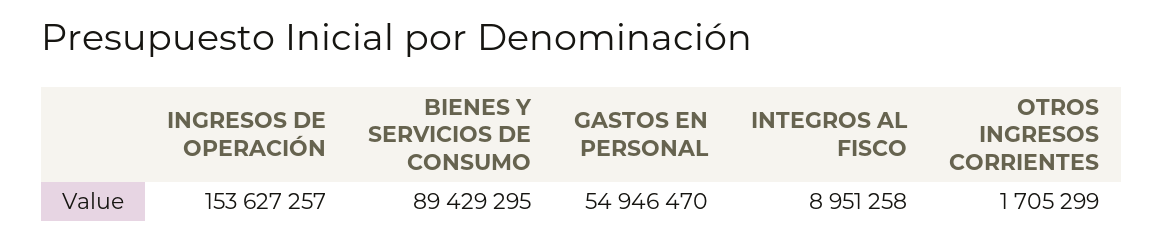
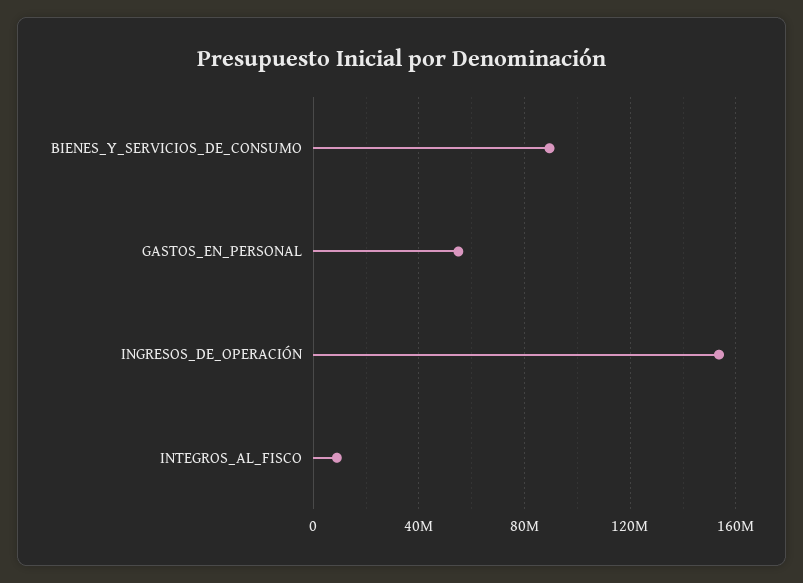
OTROS INGRESOS CORRIENTES: 1705299 -> none

